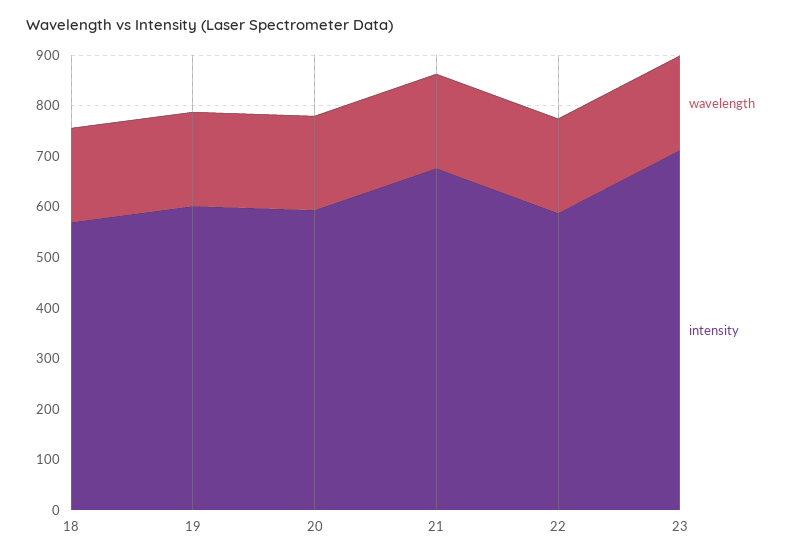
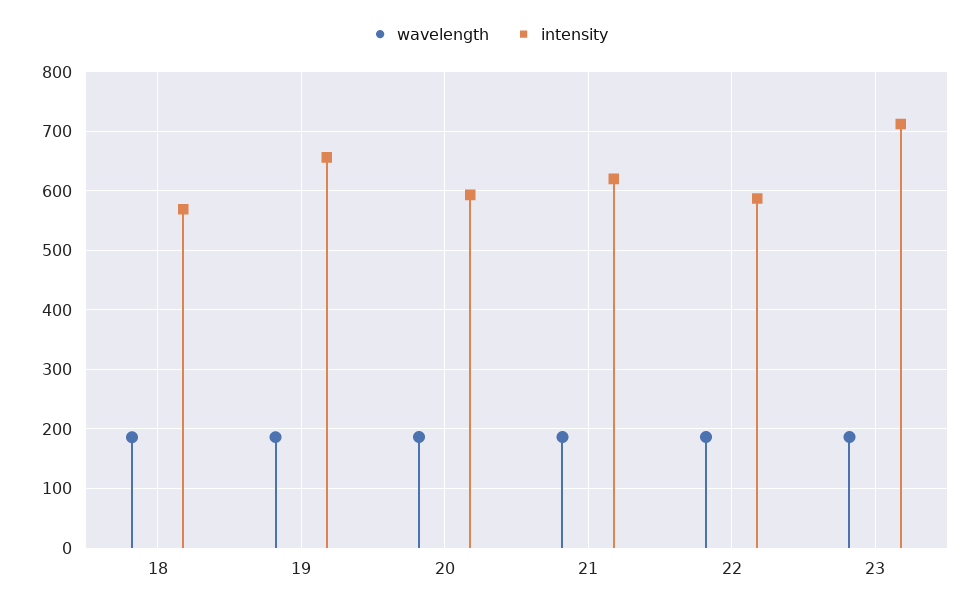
intensity, 19: 600 -> 660
intensity, 21: 680 -> 620

